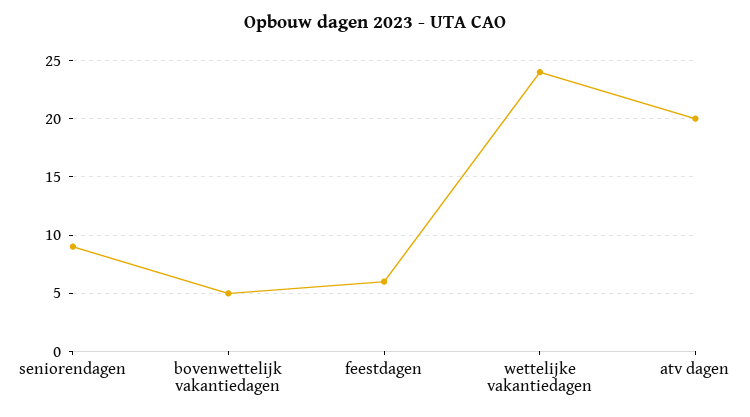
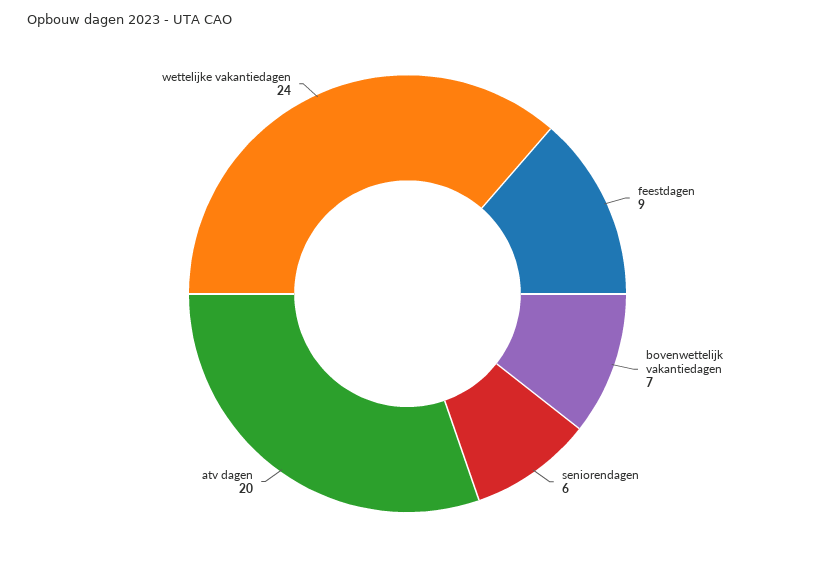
seniorendagen: 9 -> 6
bovenwettelijk vakantiedagen: 5 -> 7
feestdagen: 6 -> 9

